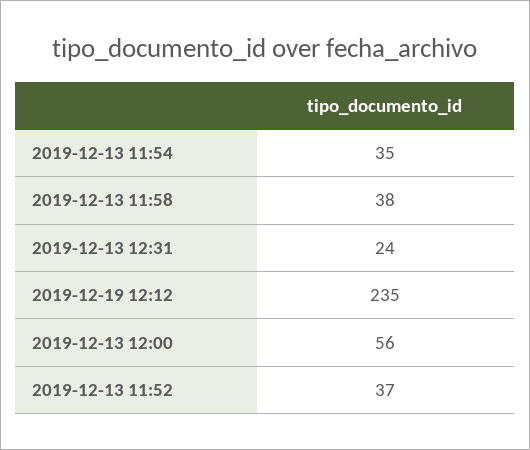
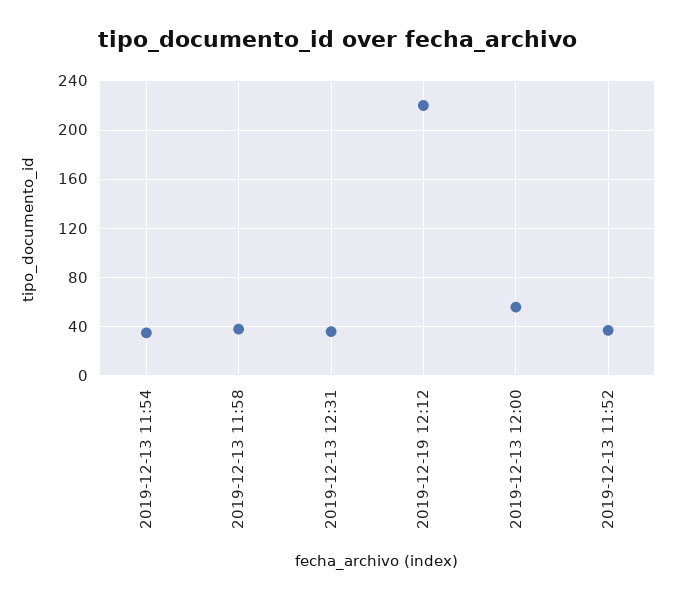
2019-12-13 12:31: 24 -> 35
2019-12-19 12:12: 235 -> 220

